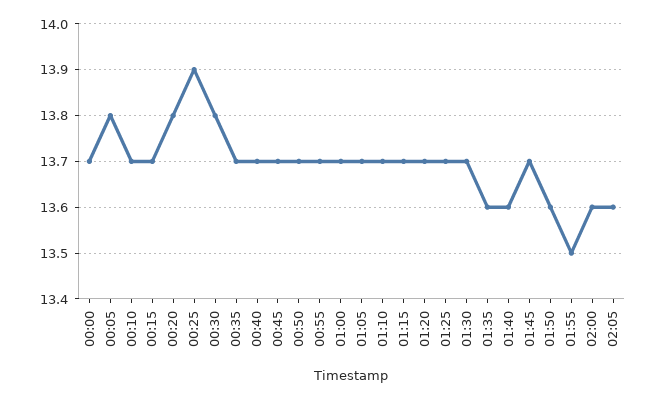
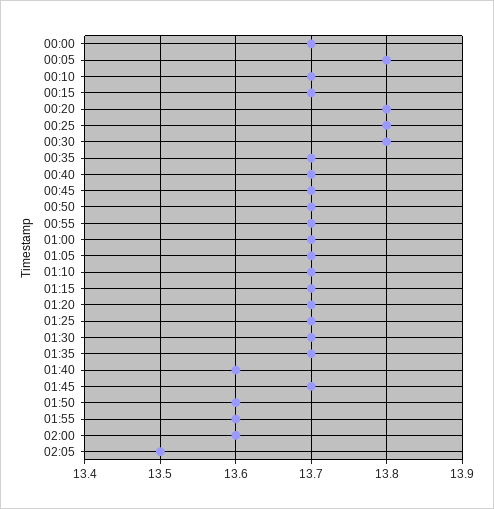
00:25: 13.9 -> 13.8
01:35: 13.6 -> 13.7
01:55: 13.5 -> 13.6
02:05: 13.6 -> 13.5

